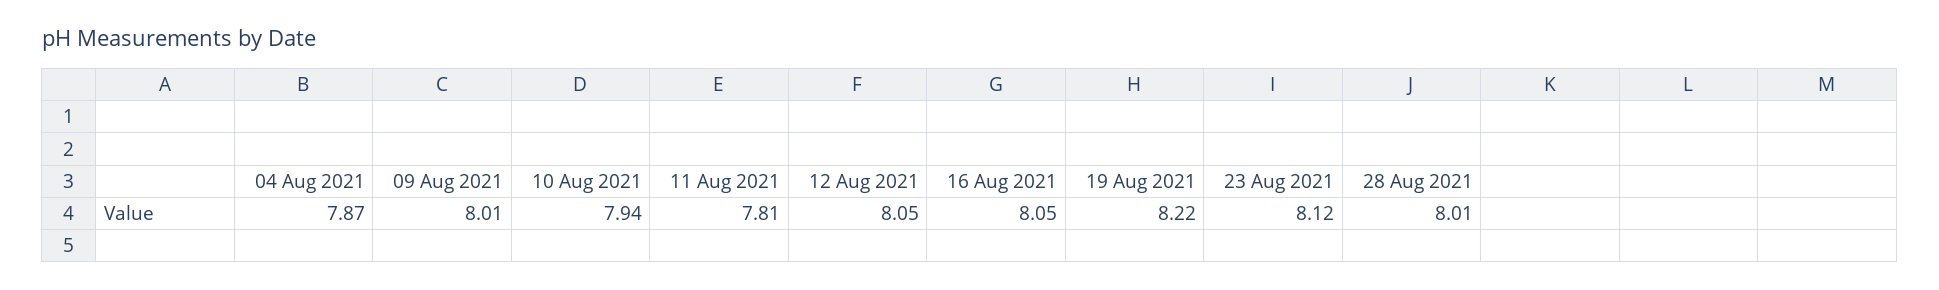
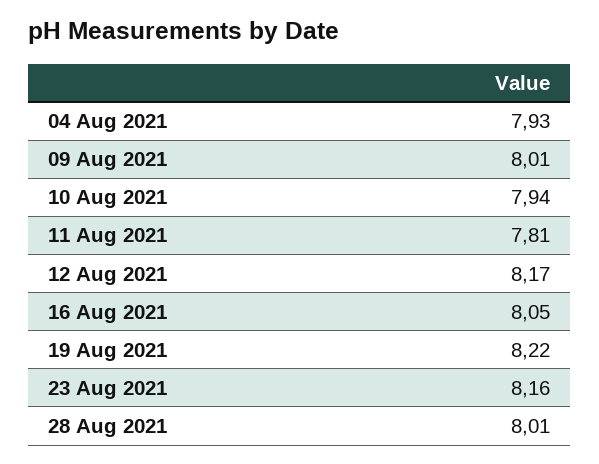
04 Aug 2021: 7.87 -> 7.93
12 Aug 2021: 8.05 -> 8.17
23 Aug 2021: 8.12 -> 8.16

